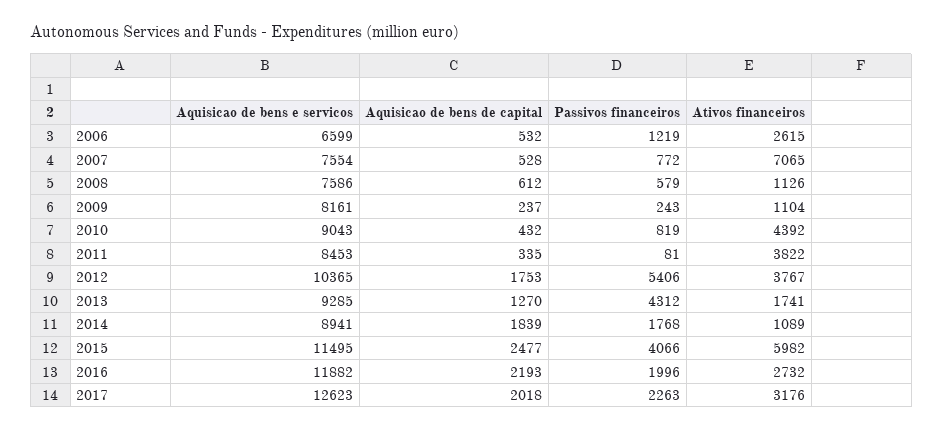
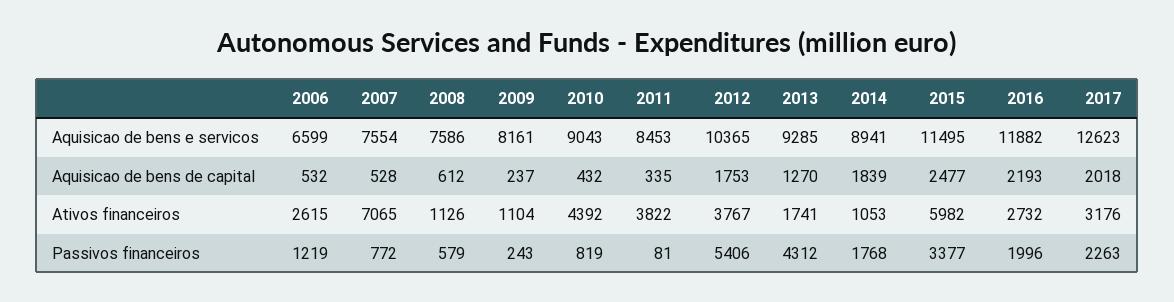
Ativos financeiros, 2014: 1089 -> 1053
Passivos financeiros, 2015: 4066 -> 3377

